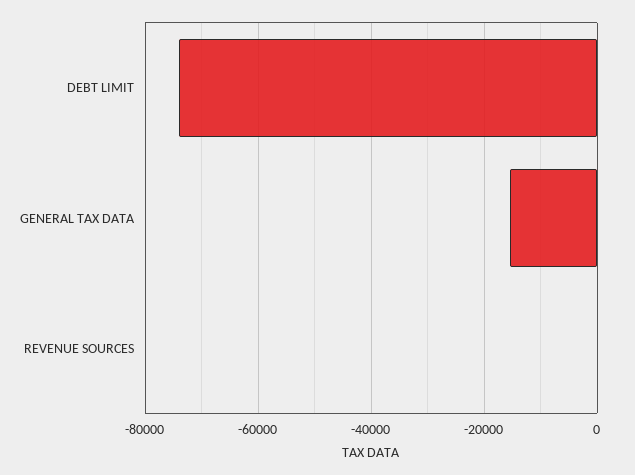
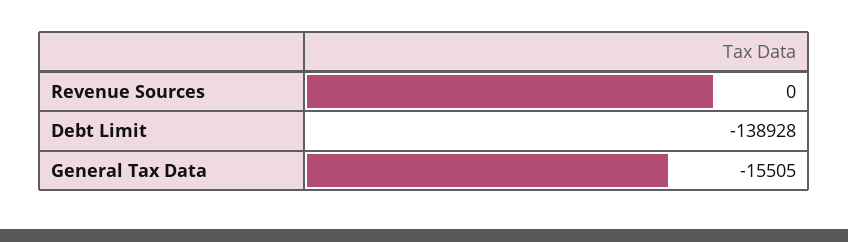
DEBT LIMIT: -74000 -> -138928

